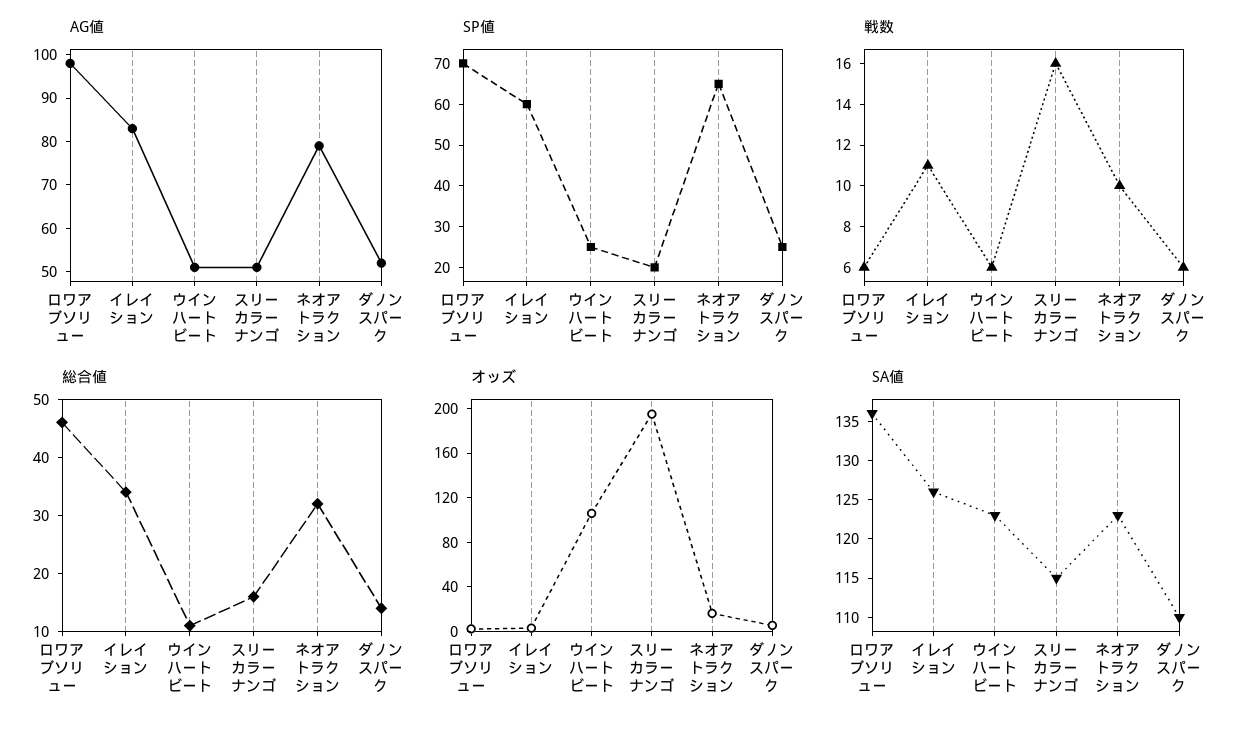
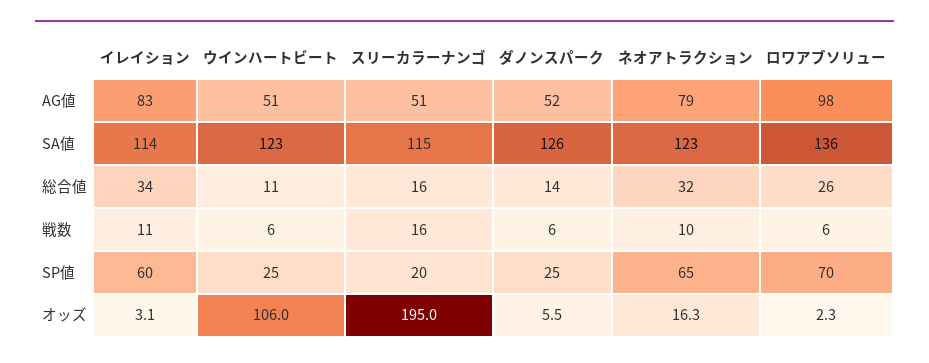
総合値, ロワアブソリュー: 45 -> 26
SA値, イレイション: 125 -> 114
SA値, ダノンスパーク: 110 -> 126

